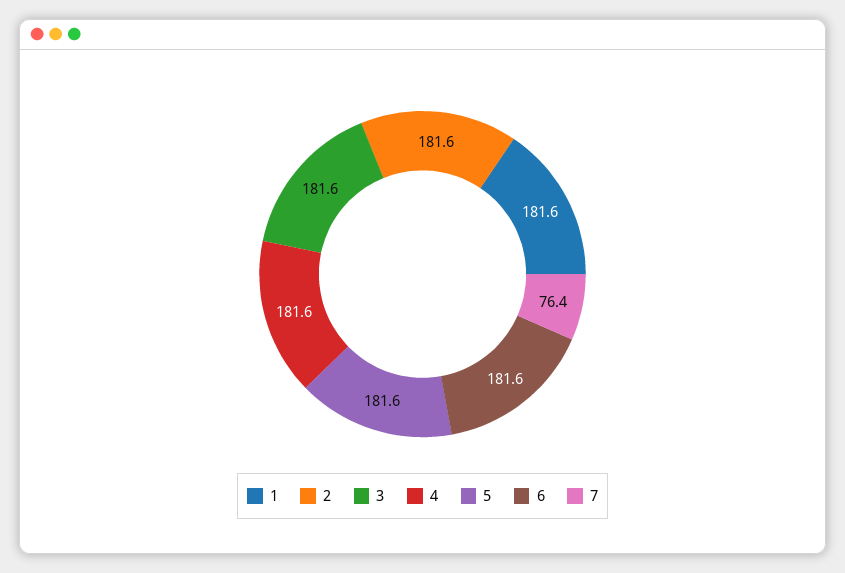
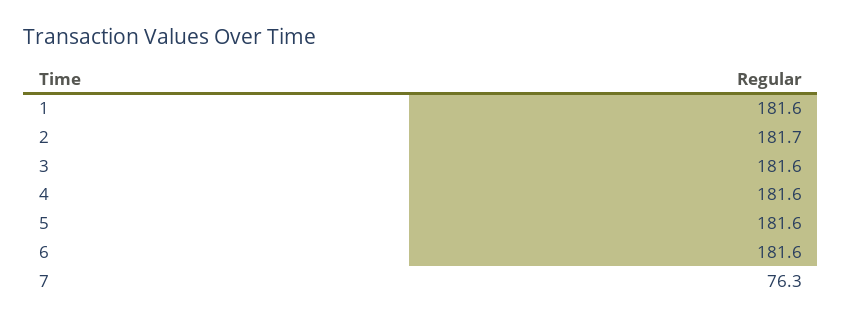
2: 181.6 -> 181.7
7: 76.4 -> 76.3

